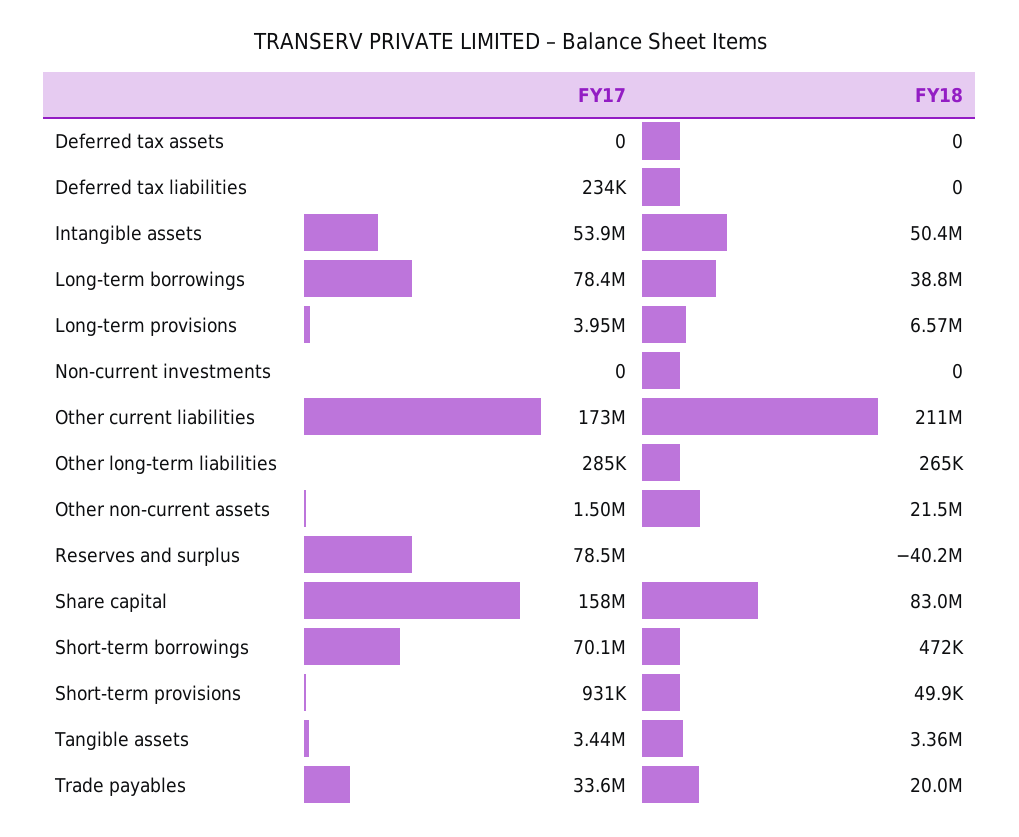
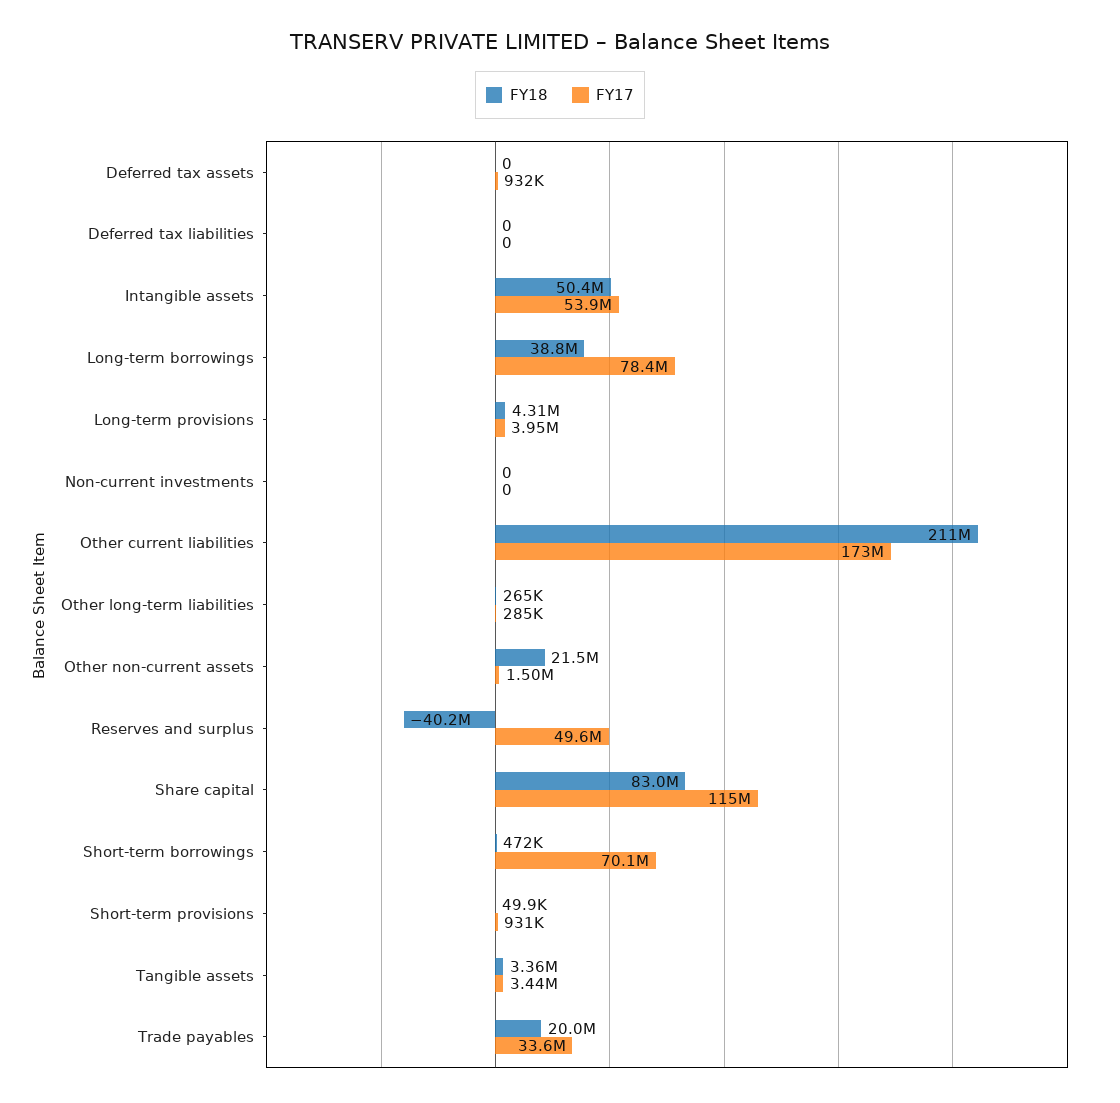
FY17, Deferred tax assets: 0 -> 932000
FY17, Deferred tax liabilities: 234000 -> 0
FY18, Long-term provisions: 6570000 -> 4310000
FY17, Reserves and surplus: 78500000 -> 49600000
FY17, Share capital: 158000000 -> 115000000

